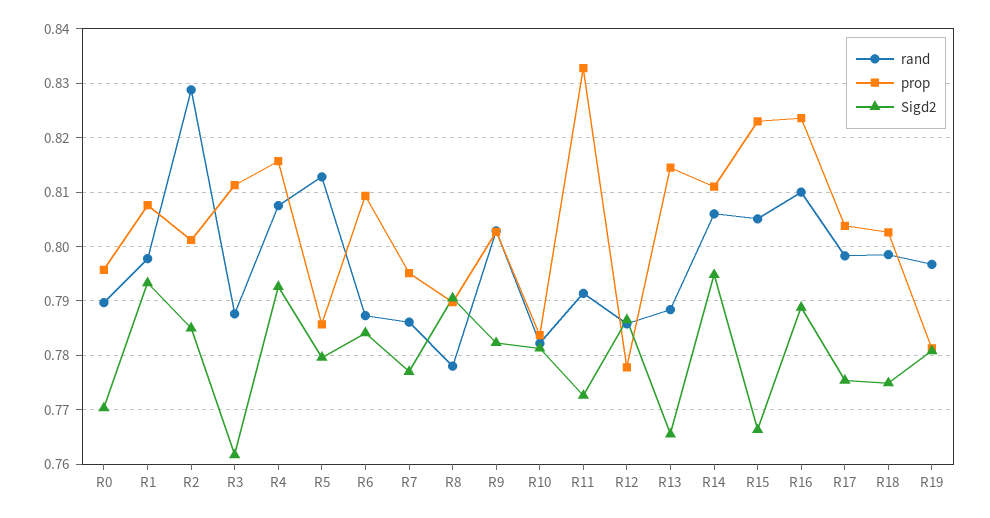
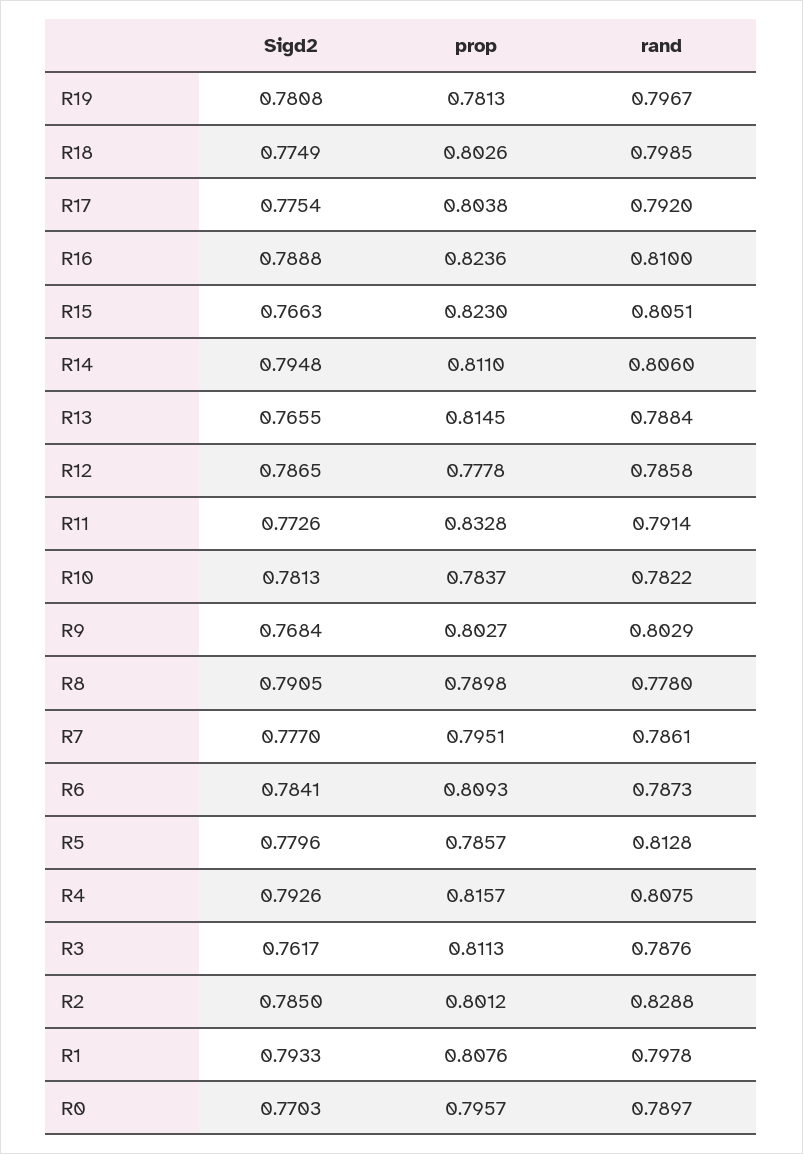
Sigd2, R9: 0.782 -> 0.7684
rand, R17: 0.798 -> 0.792

